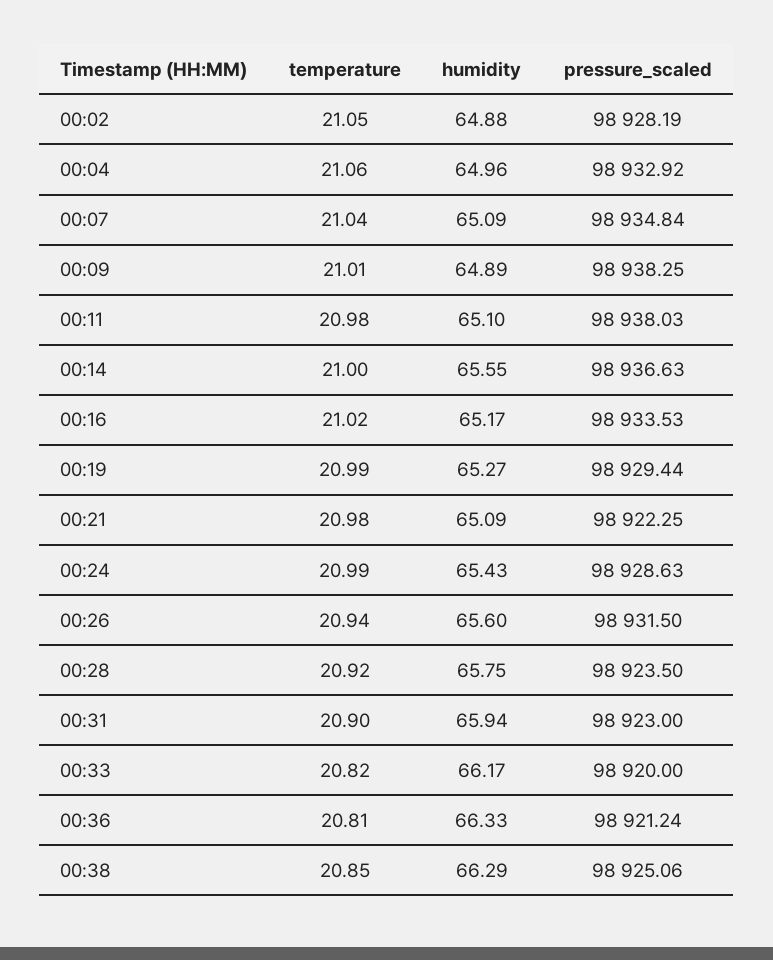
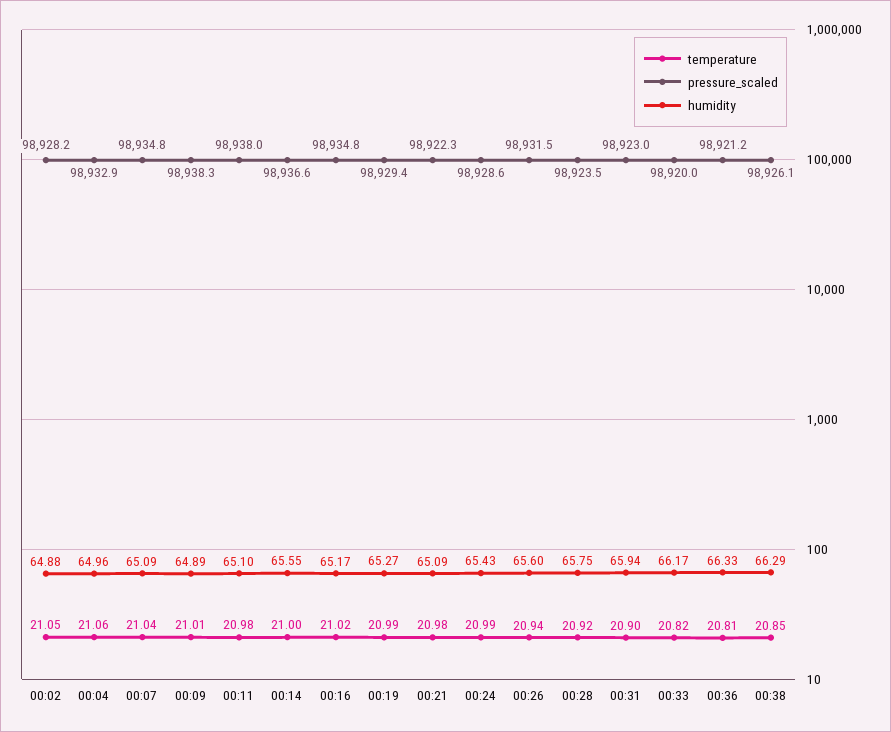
pressure_scaled, 00:16: 98933.53 -> 98934.8
pressure_scaled, 00:38: 98925.06 -> 98926.1

